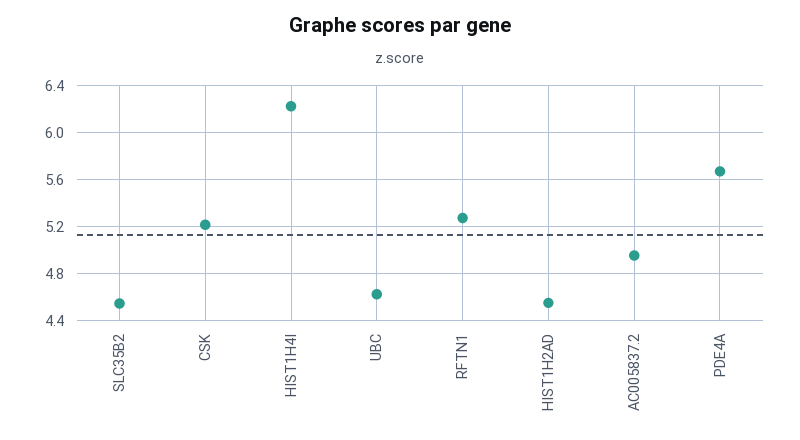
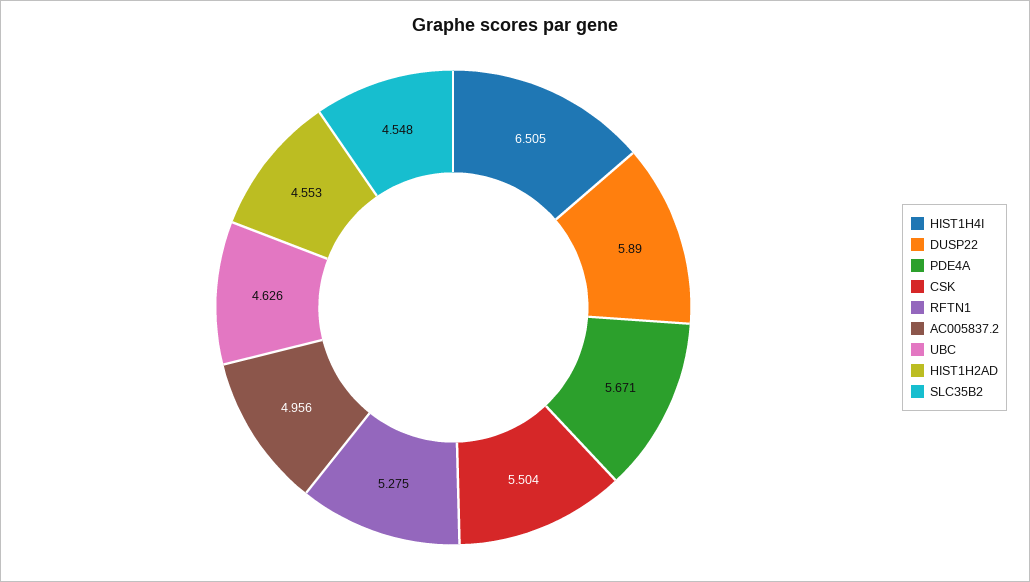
CSK: 5.2 -> 5.504
HIST1H4I: 6.2 -> 6.505
DUSP22: none -> 5.89

